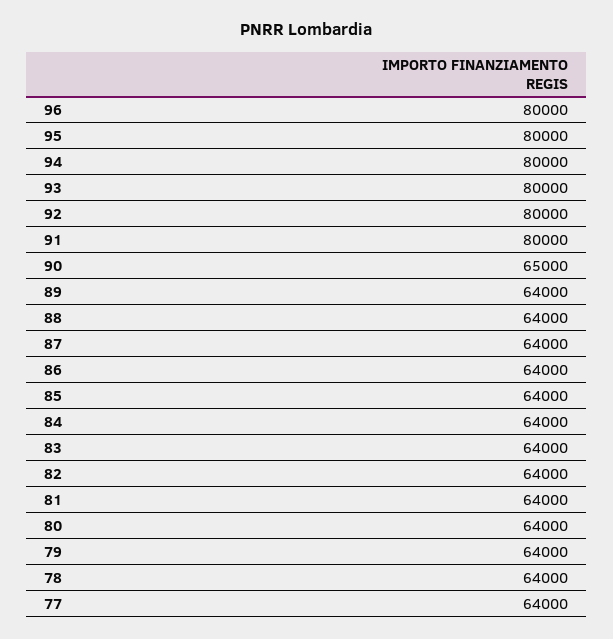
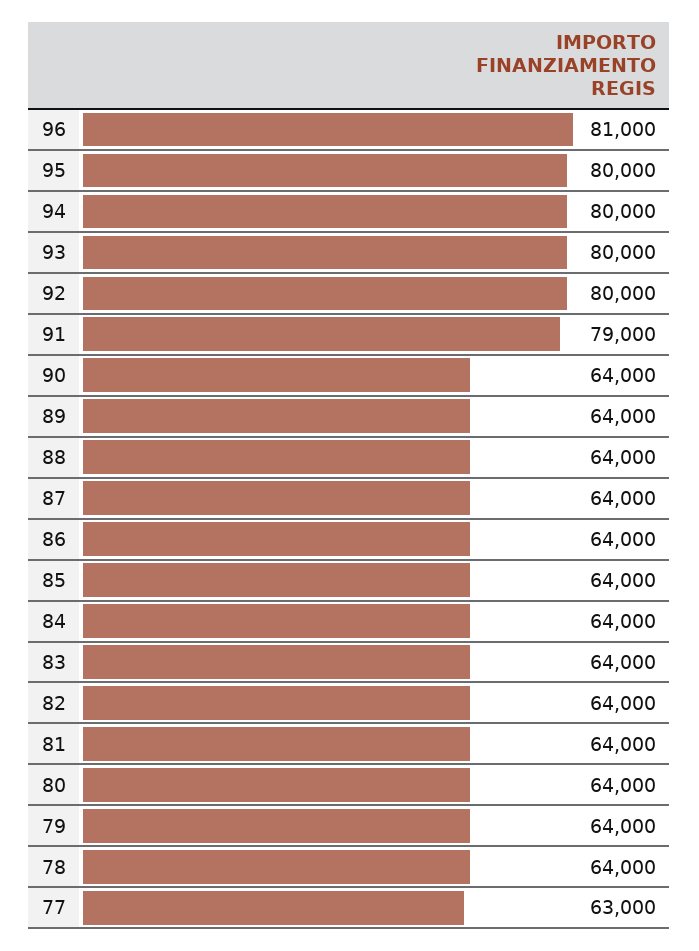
96: 80000 -> 81000
91: 80000 -> 79000
90: 65000 -> 64000
77: 64000 -> 63000

